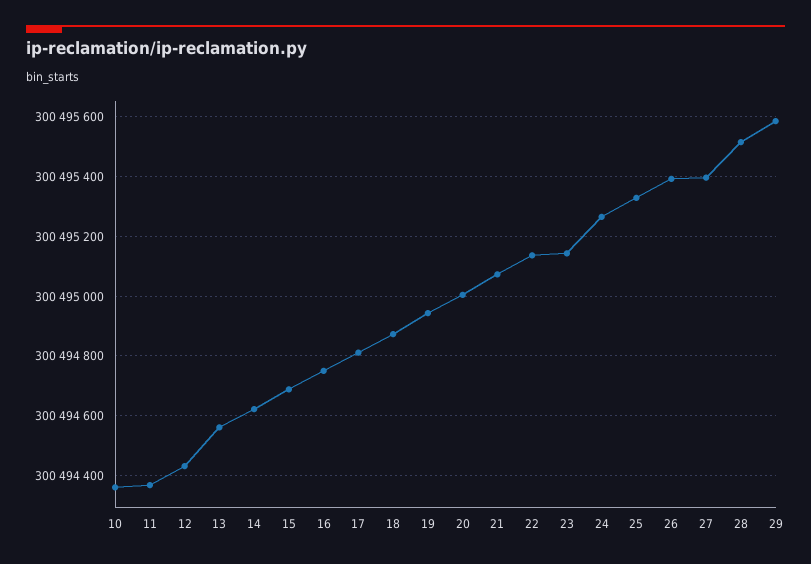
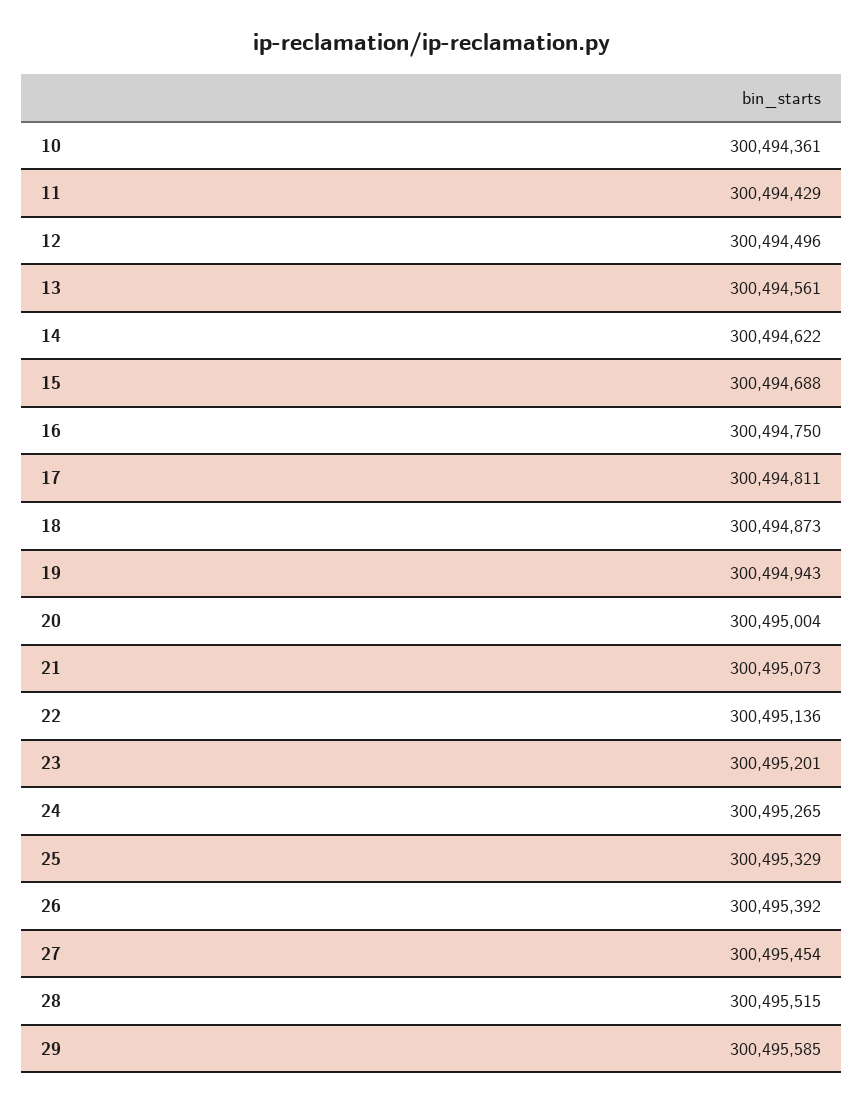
11: 300494375 -> 300494429
12: 300494425 -> 300494496
23: 300495150 -> 300495201
27: 300495400 -> 300495454

